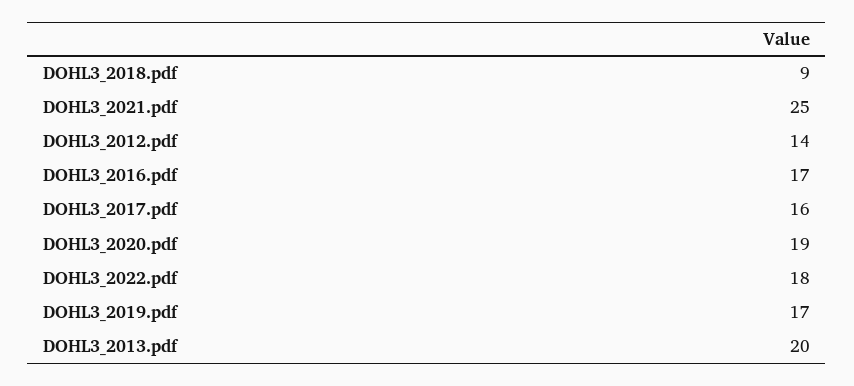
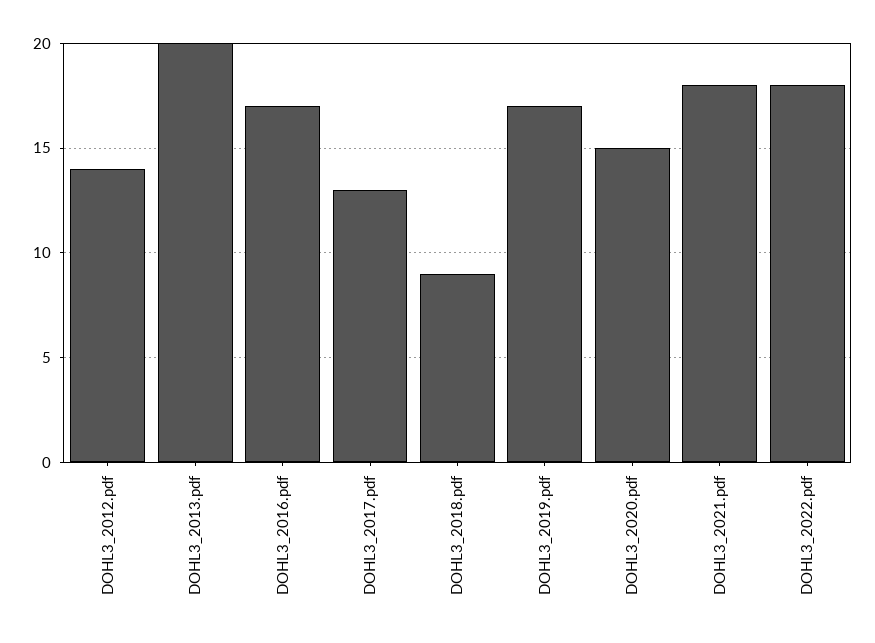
DOHL3_2021.pdf: 25 -> 18
DOHL3_2017.pdf: 16 -> 13
DOHL3_2020.pdf: 19 -> 15

